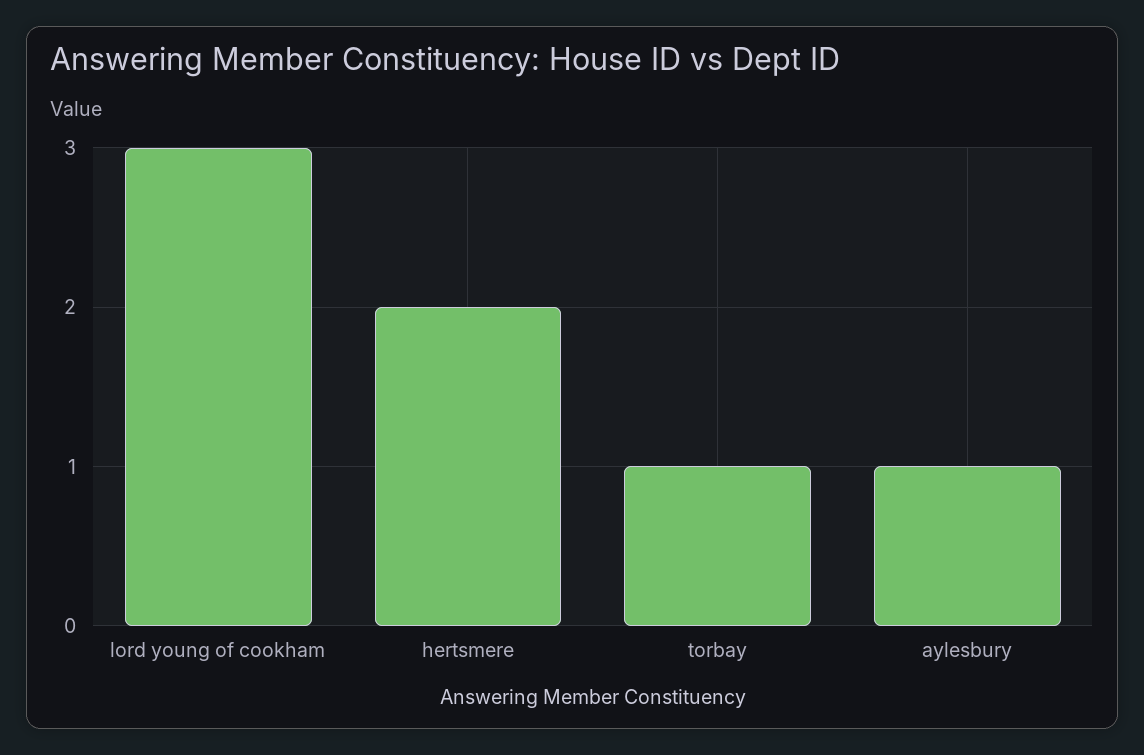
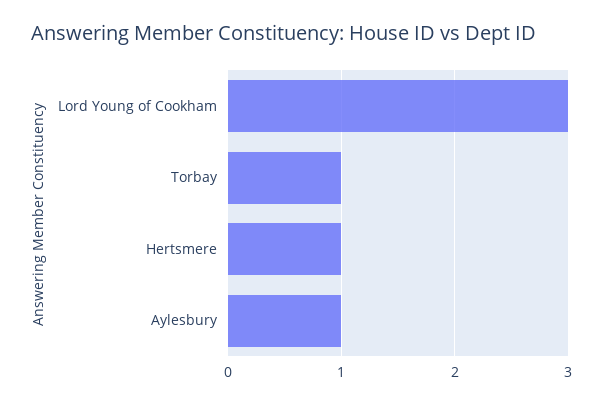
hertsmere: 2 -> 1

